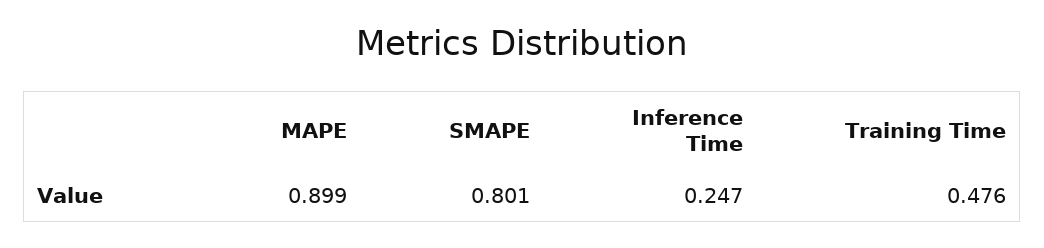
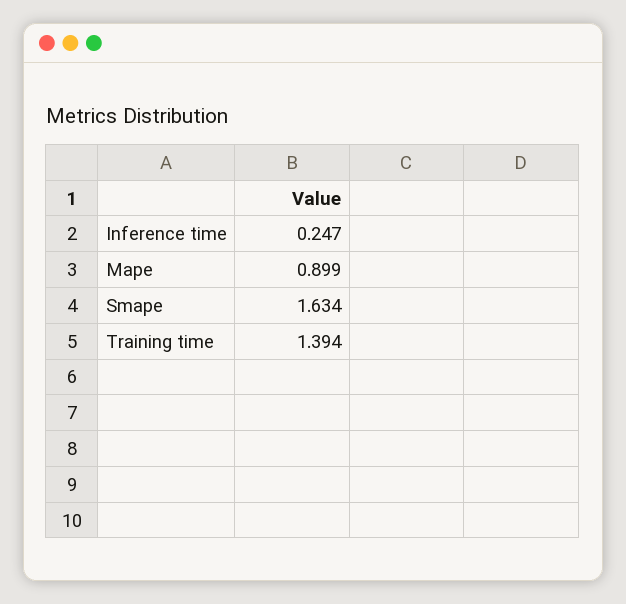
SMAPE: 0.801 -> 1.634
Training Time: 0.476 -> 1.394

